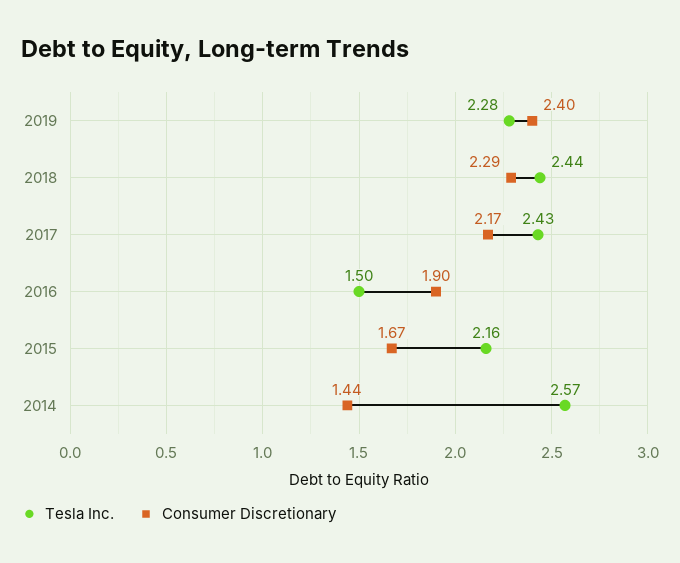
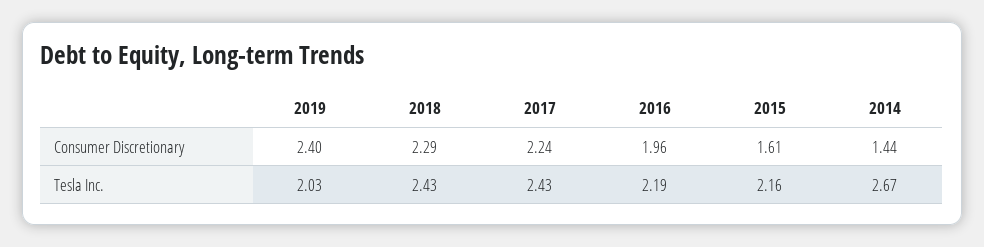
Tesla Inc., 2019: 2.28 -> 2.03
Tesla Inc., 2018: 2.44 -> 2.43
Consumer Discretionary, 2017: 2.17 -> 2.24
Tesla Inc., 2016: 1.5 -> 2.19
Consumer Discretionary, 2016: 1.9 -> 1.96
Consumer Discretionary, 2015: 1.67 -> 1.61
Tesla Inc., 2014: 2.57 -> 2.67

